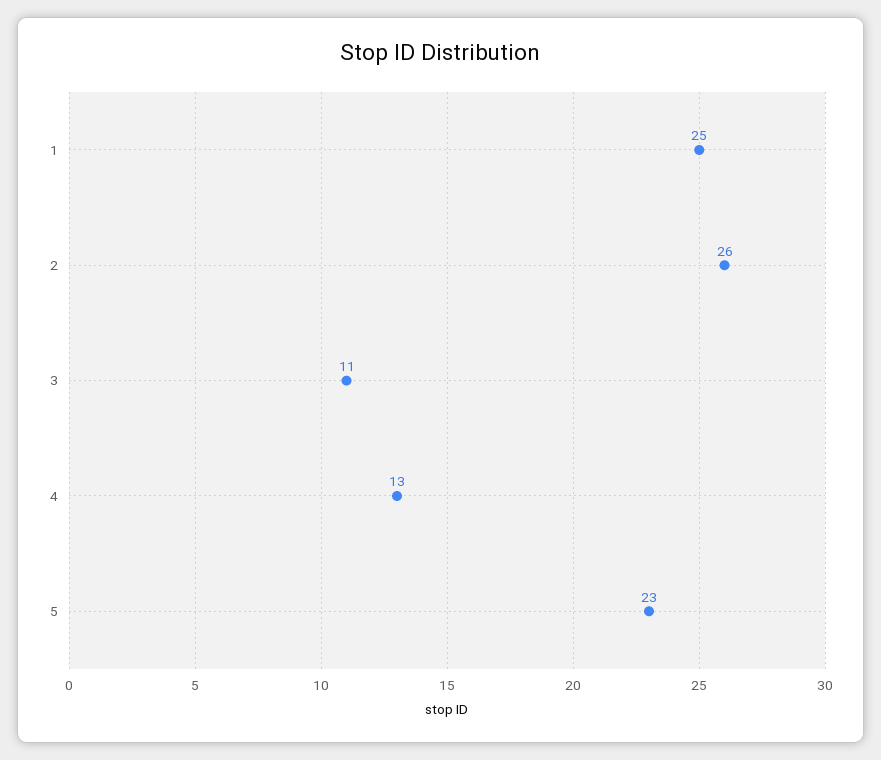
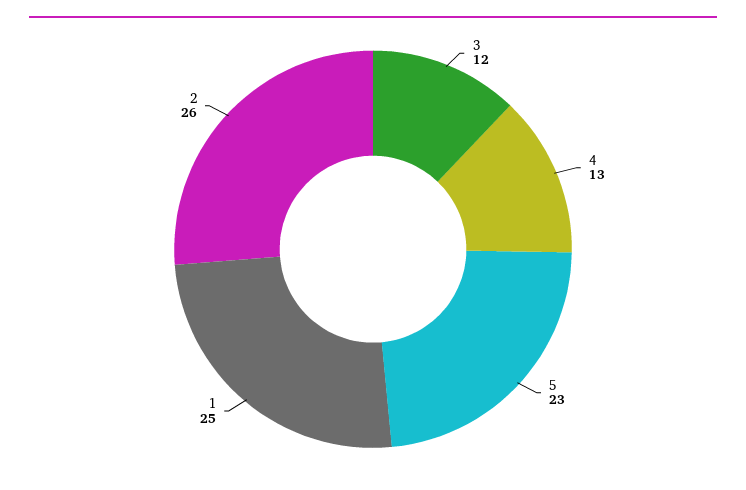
3: 11 -> 12

